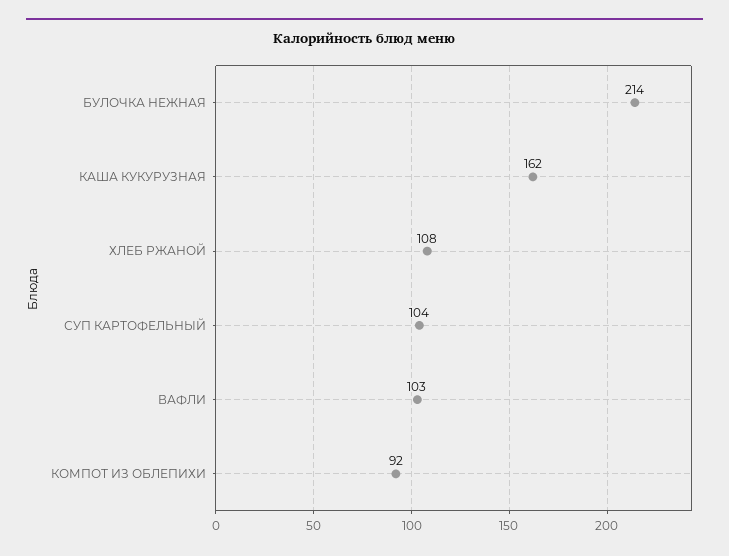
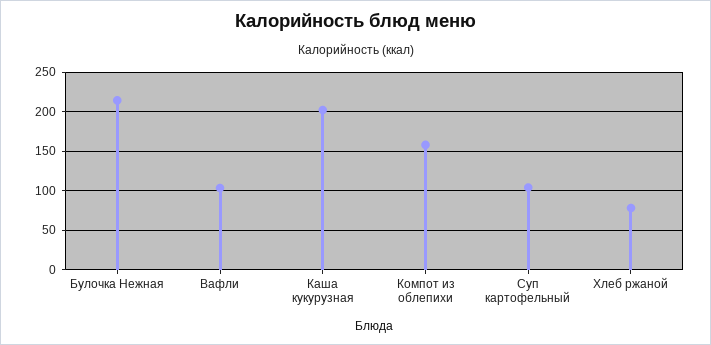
КАША КУКУРУЗНАЯ: 162 -> 200
ХЛЕБ РЖАНОЙ: 108 -> 80
КОМПОТ ИЗ ОБЛЕПИХИ: 92 -> 160

